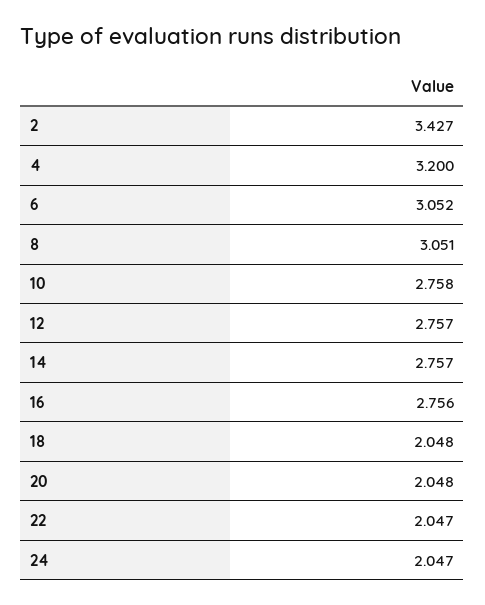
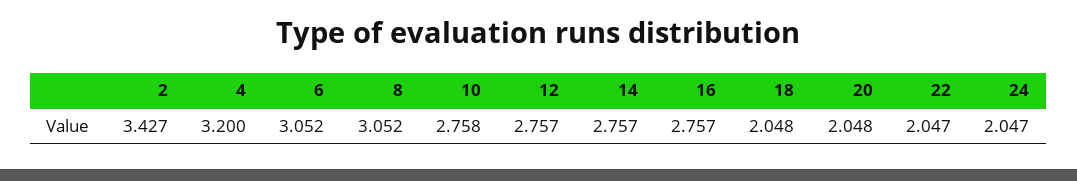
8: 3.051 -> 3.052
16: 2.756 -> 2.757

